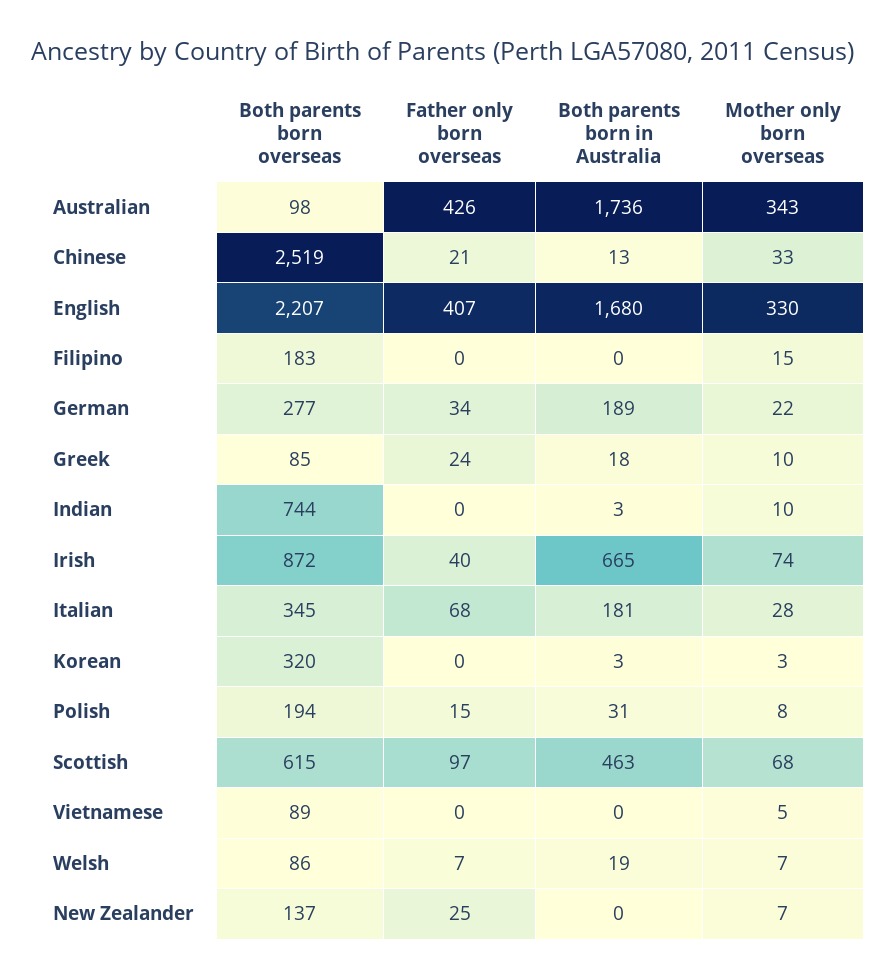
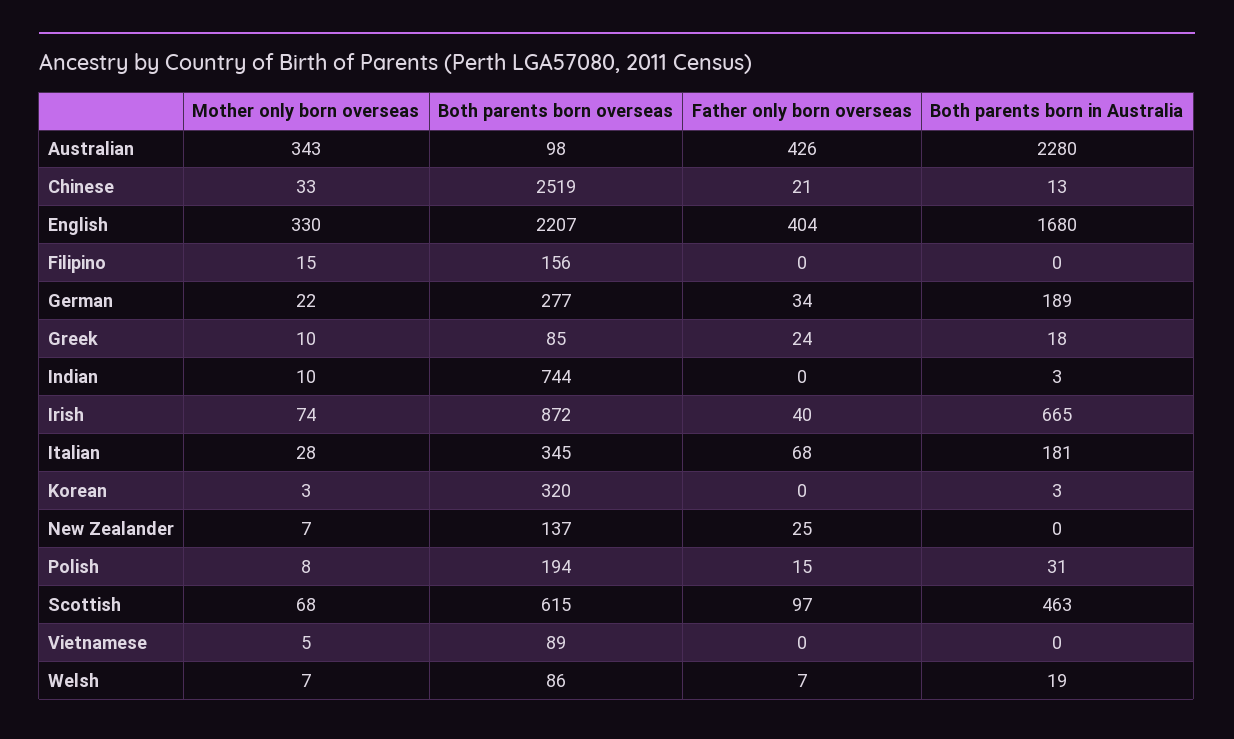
Both parents born in Australia, Australian: 1736 -> 2280
Father only born overseas, English: 407 -> 404
Both parents born overseas, Filipino: 183 -> 156

